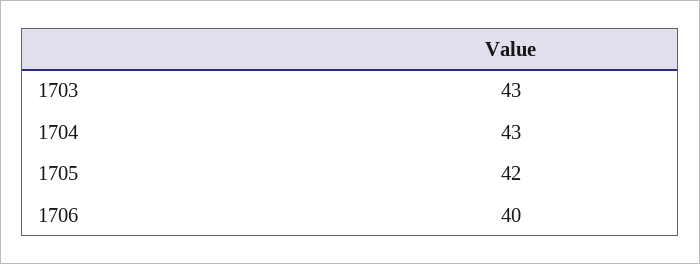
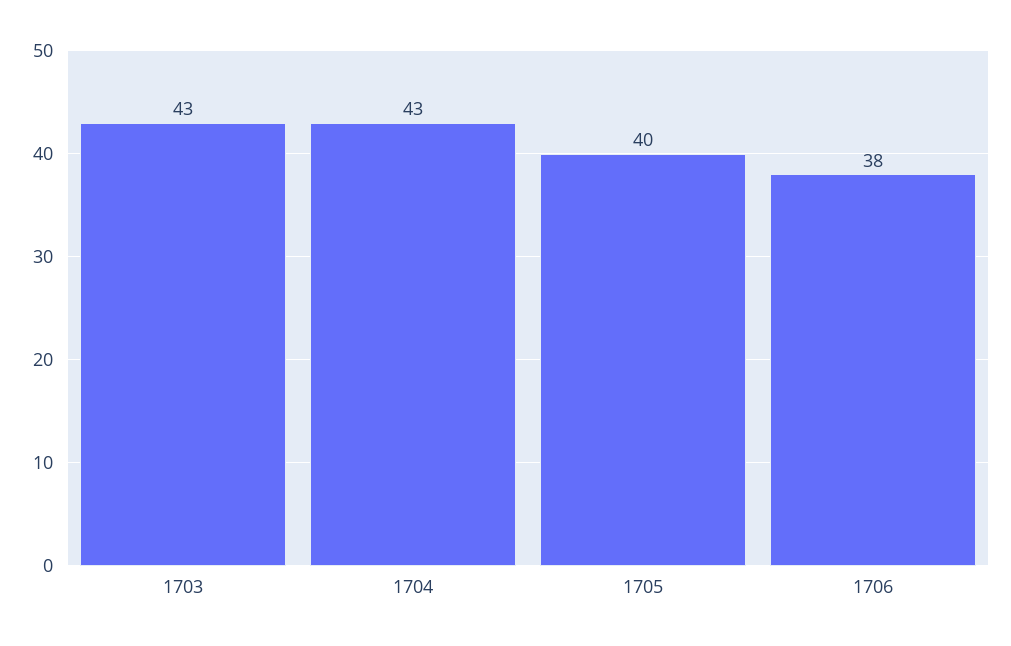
1705: 42 -> 40
1706: 40 -> 38

